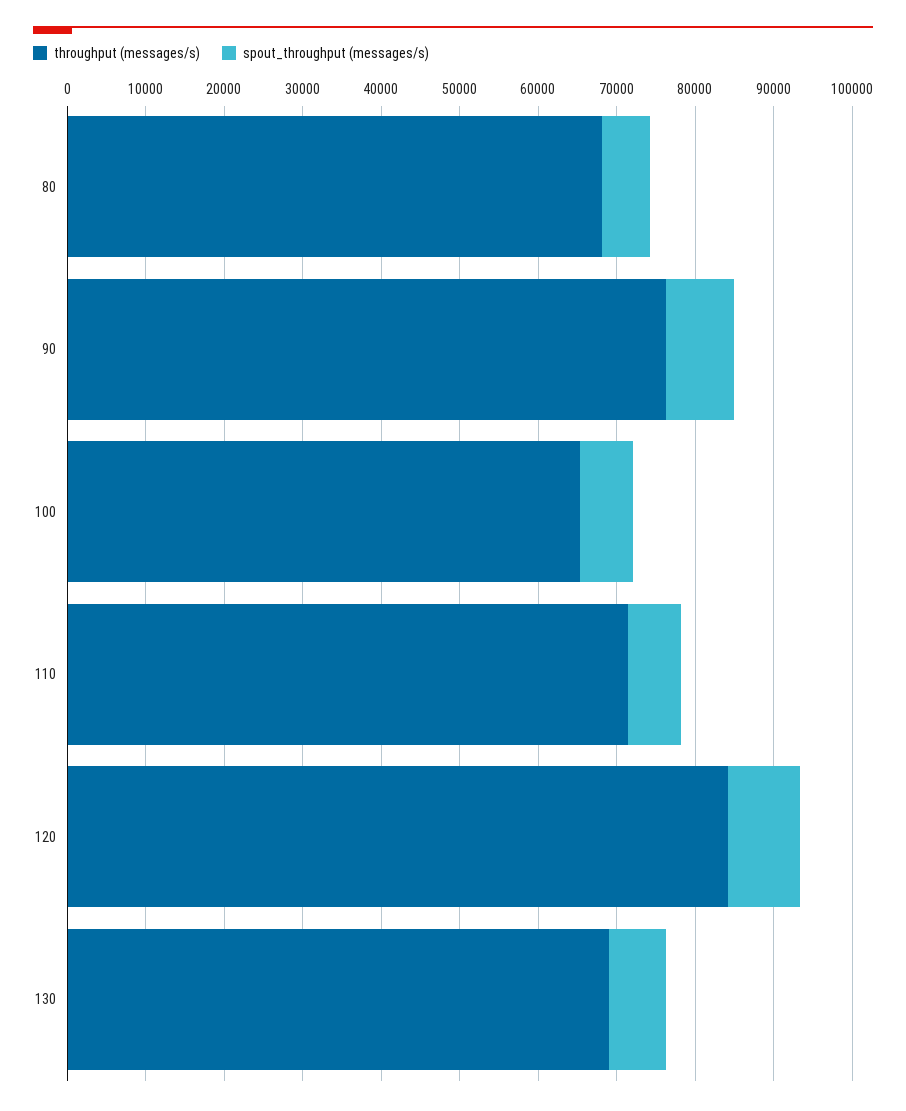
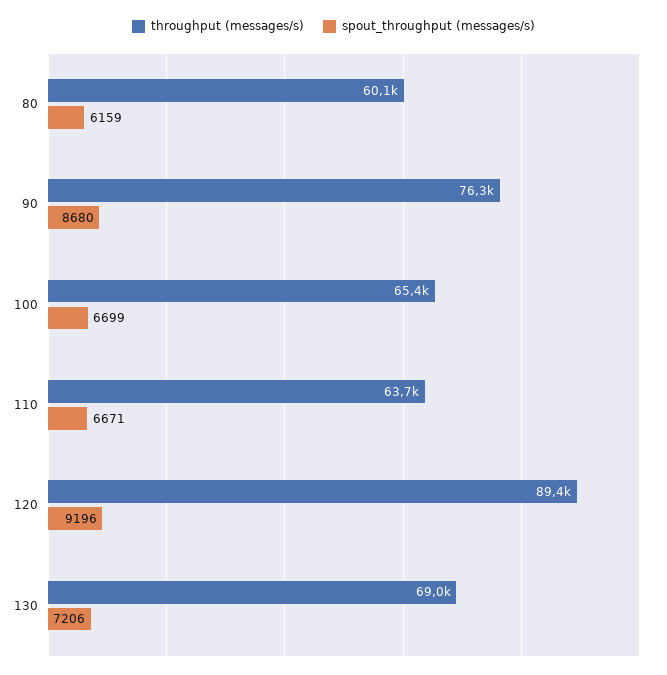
throughput (messages/s), 80: 68000 -> 60100
throughput (messages/s), 110: 72000 -> 63700
throughput (messages/s), 120: 84000 -> 89400

